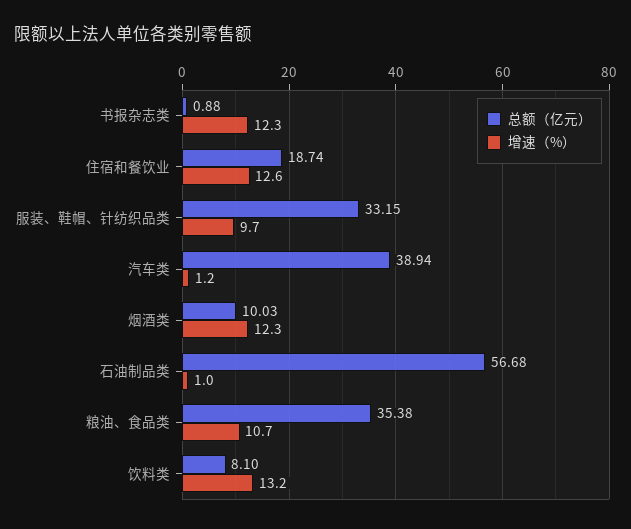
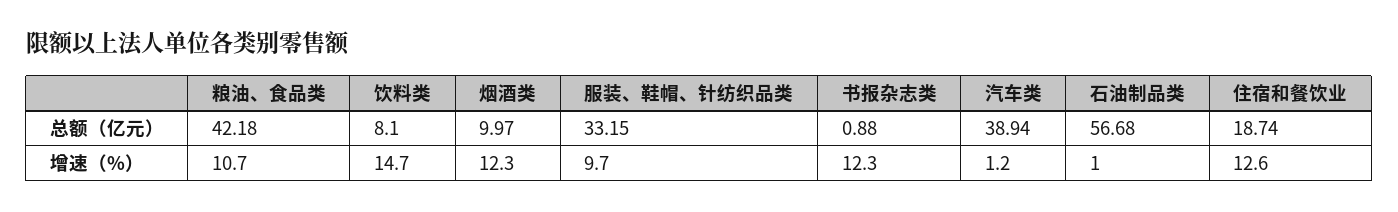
总额（亿元）, 烟酒类: 10.03 -> 9.97
总额（亿元）, 粮油、食品类: 35.38 -> 42.18
增速（%）, 饮料类: 13.2 -> 14.7

